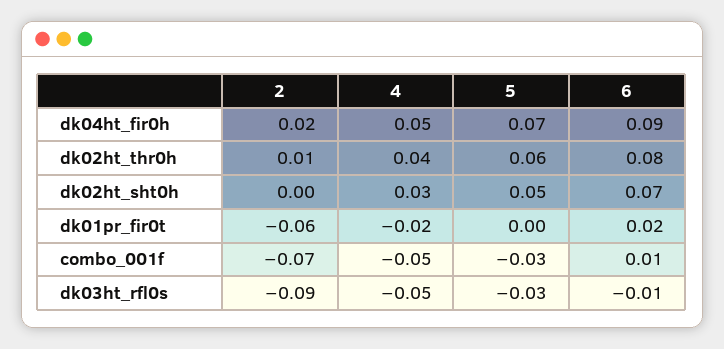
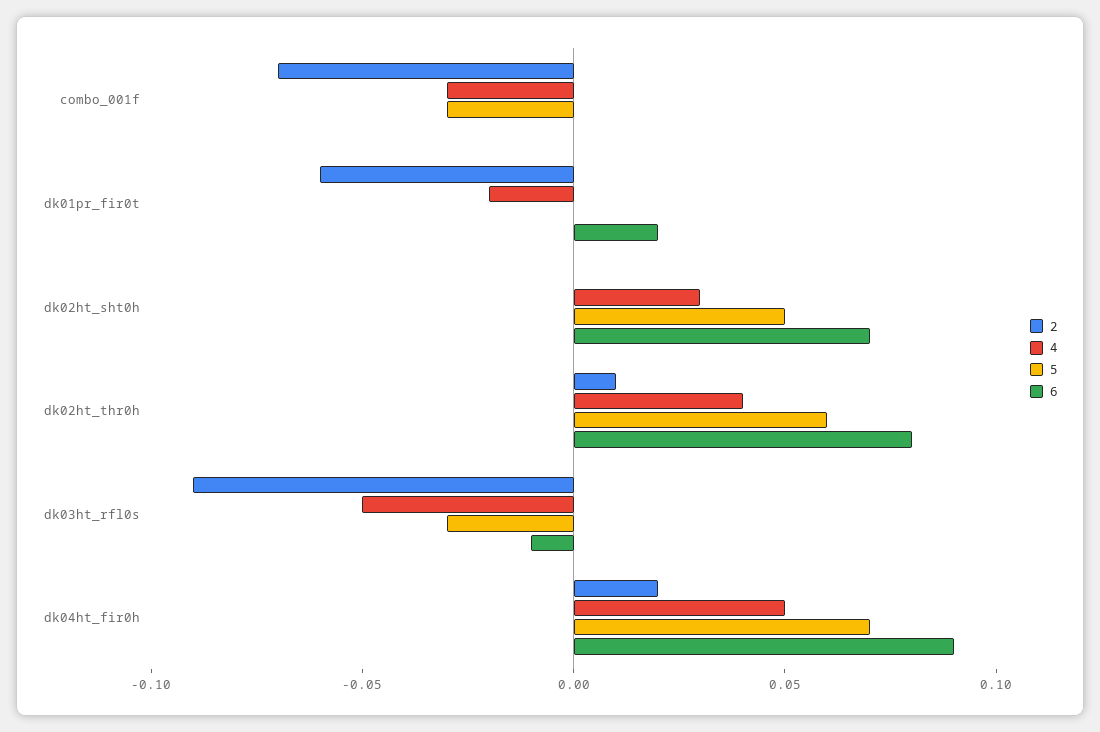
4, combo_001f: -0.05 -> -0.03
6, combo_001f: 0.01 -> 0

